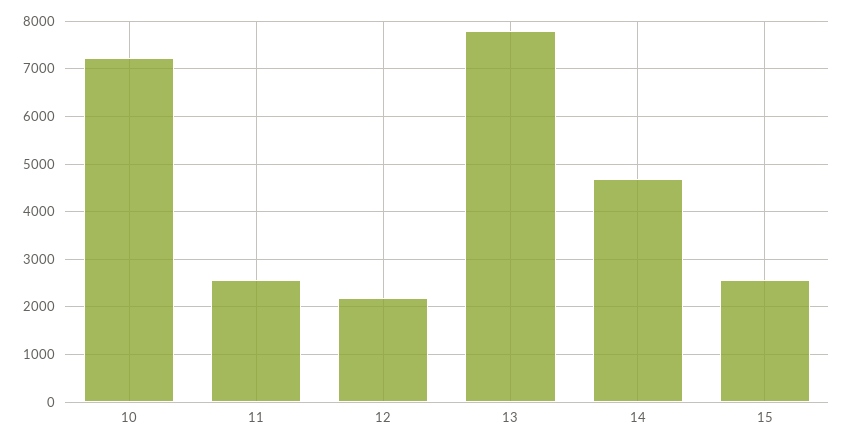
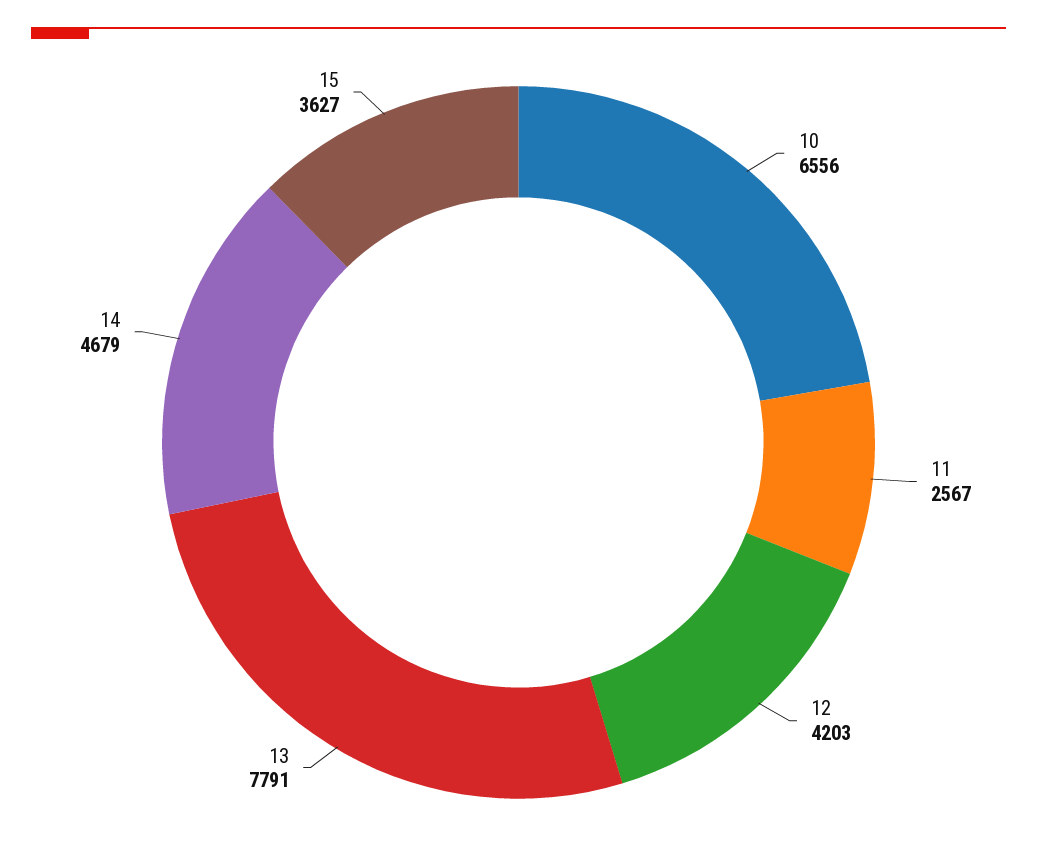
10: 7200 -> 6556
12: 2200 -> 4203
15: 2600 -> 3627

